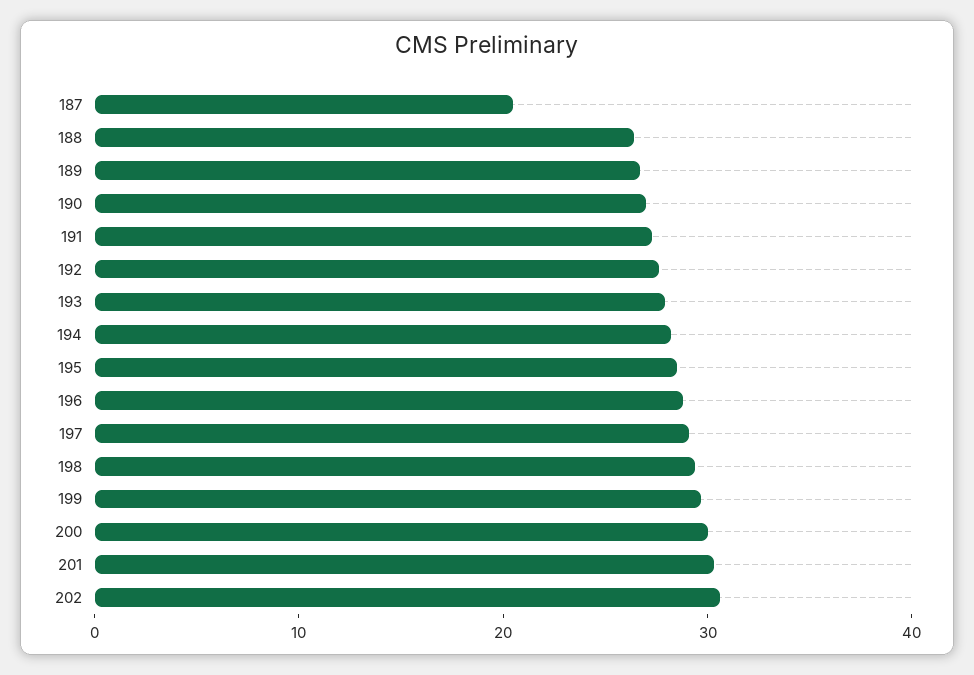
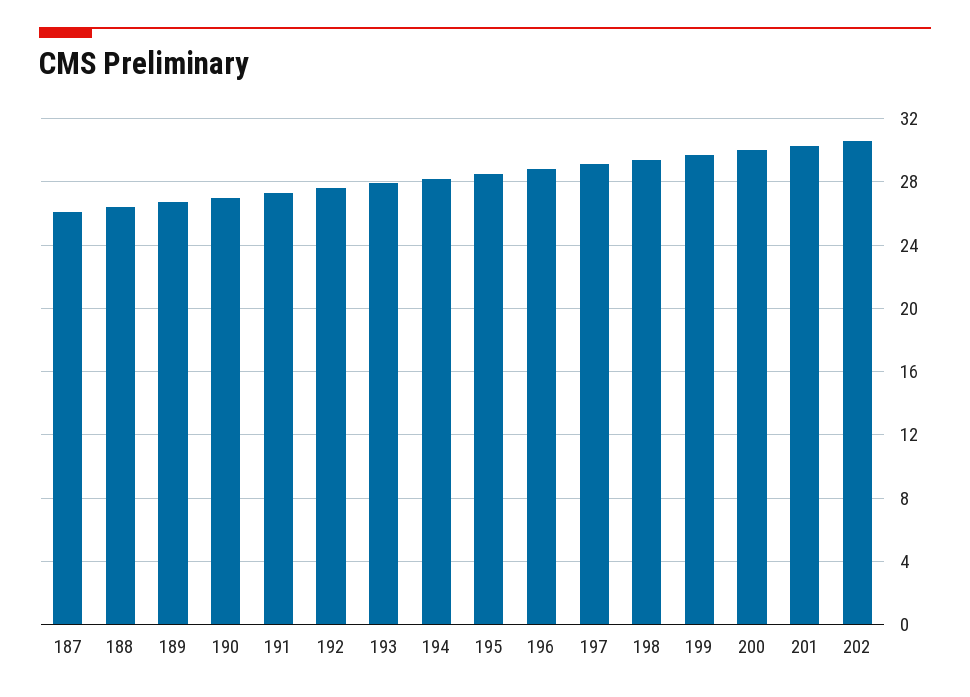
187: 20 -> 26

